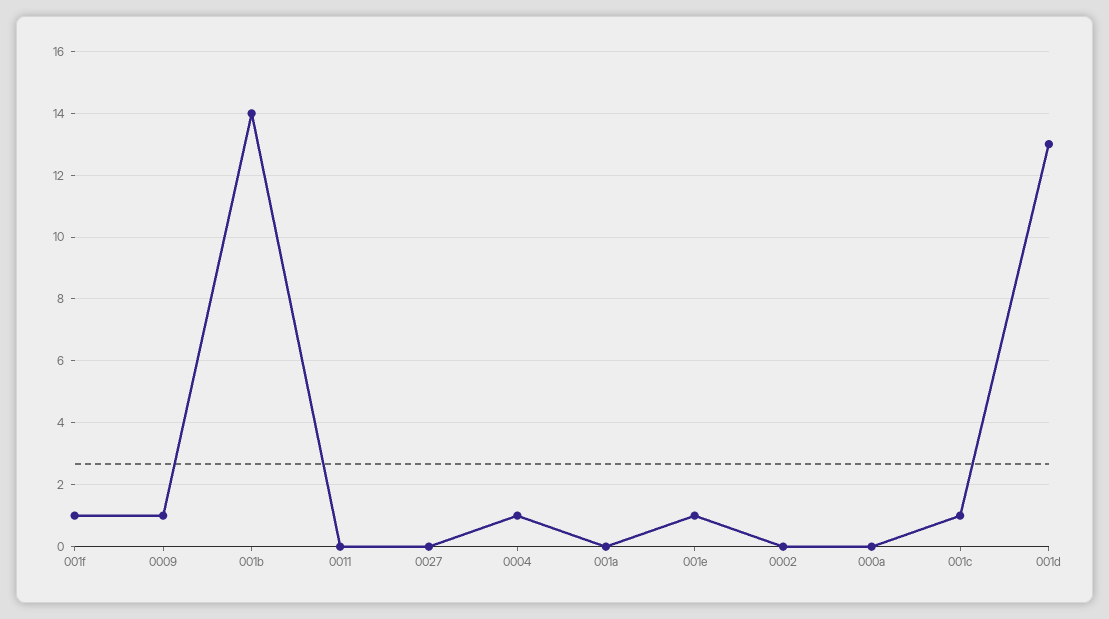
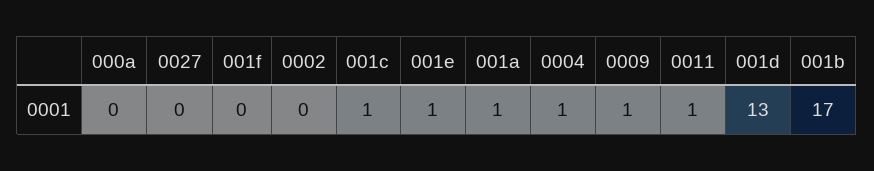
001f: 1 -> 0
001b: 14 -> 17
0011: 0 -> 1
001a: 0 -> 1

